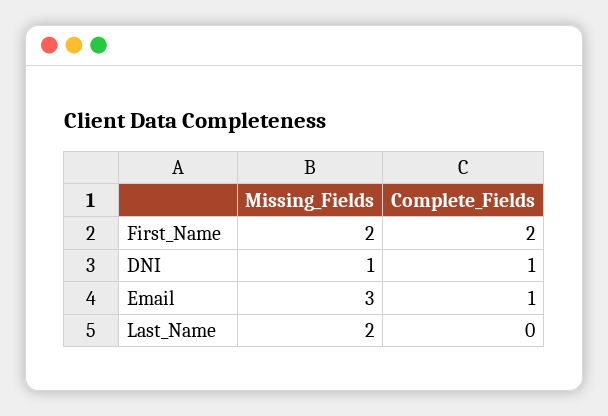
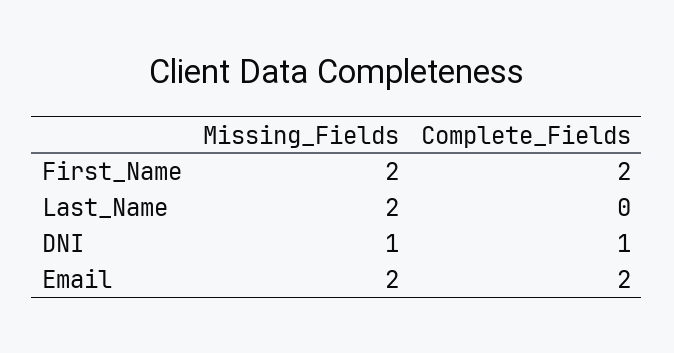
Missing_Fields, Email: 3 -> 2
Complete_Fields, Email: 1 -> 2

